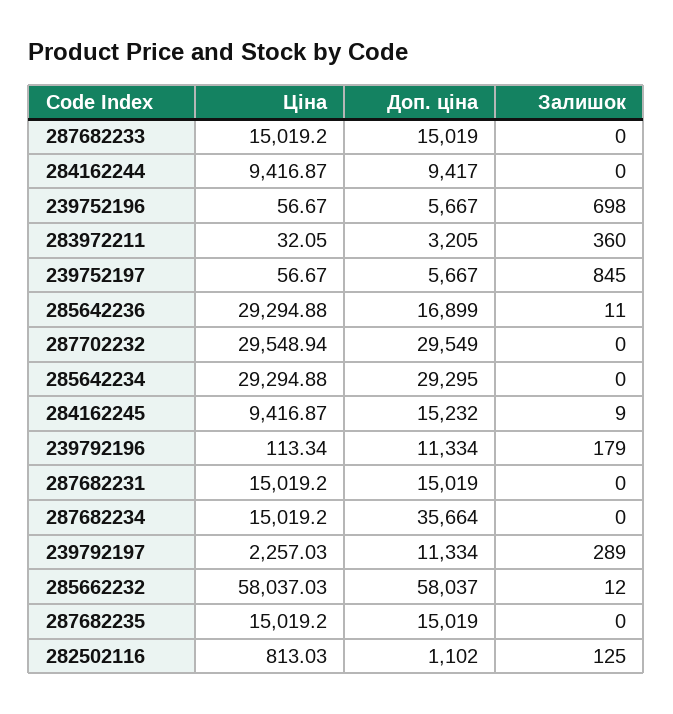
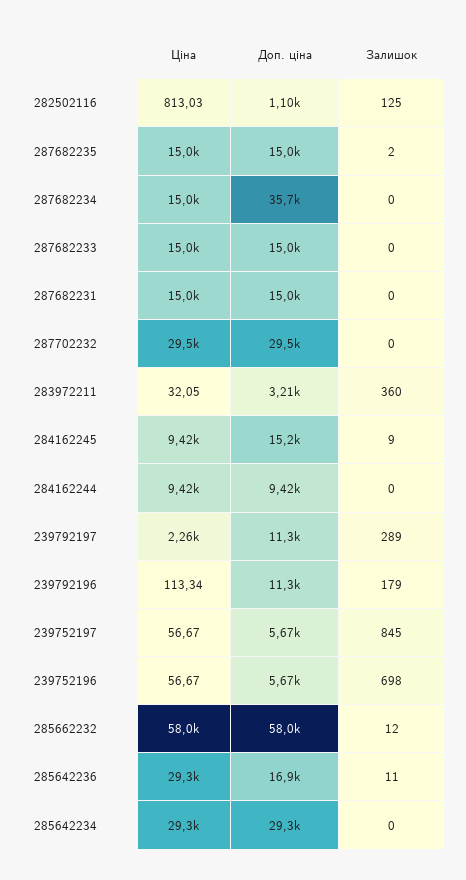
Залишок, 287682235: 0 -> 2

